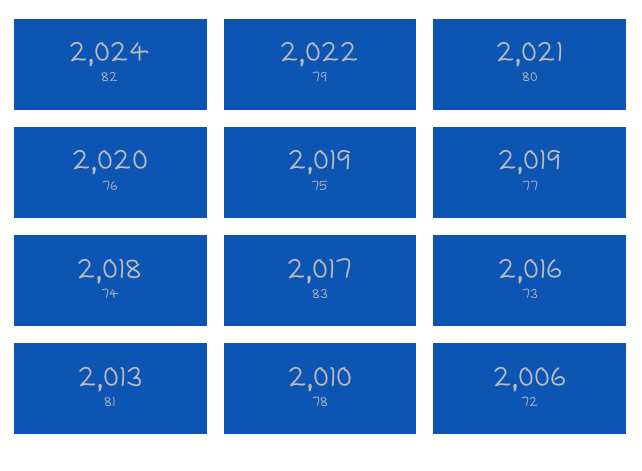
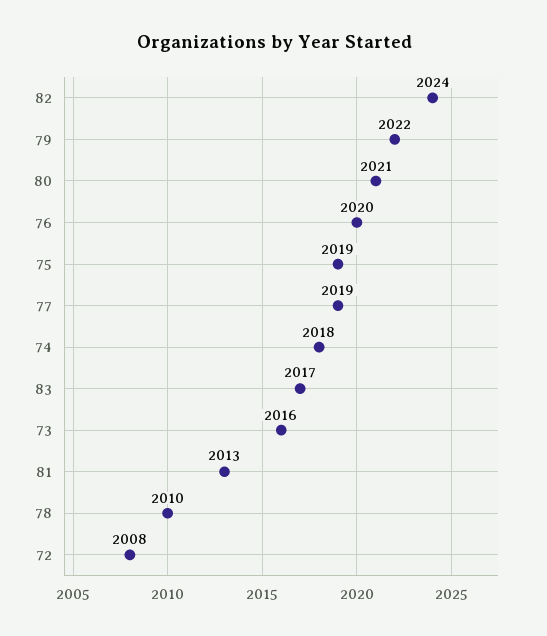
72: 2006 -> 2008

